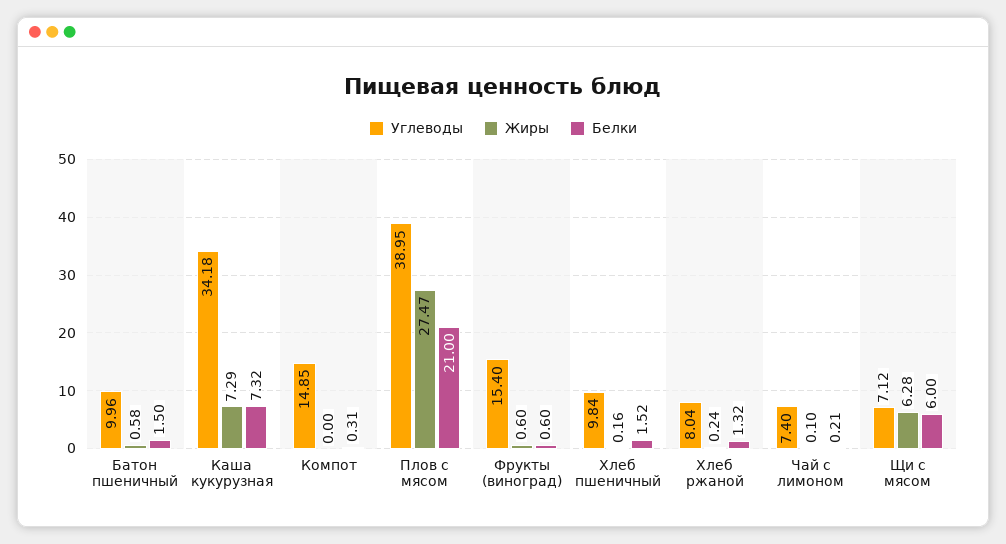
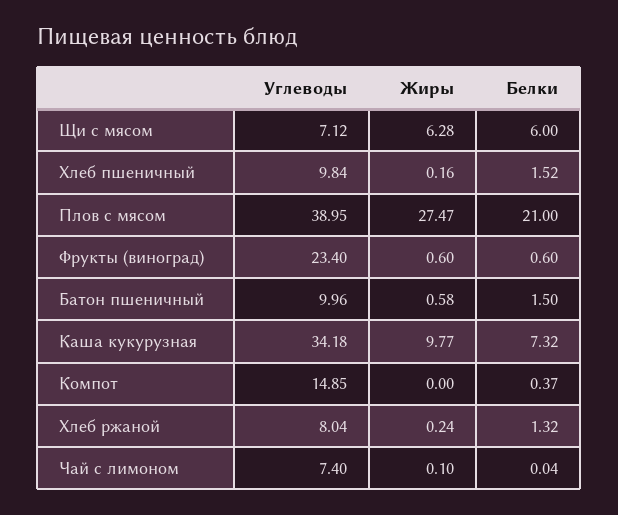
Жиры, Каша кукурузная: 7.29 -> 9.77
Белки, Компот: 0.31 -> 0.37
Углеводы, Фрукты (виноград): 15.4 -> 23.4
Белки, Чай с лимоном: 0.21 -> 0.04

